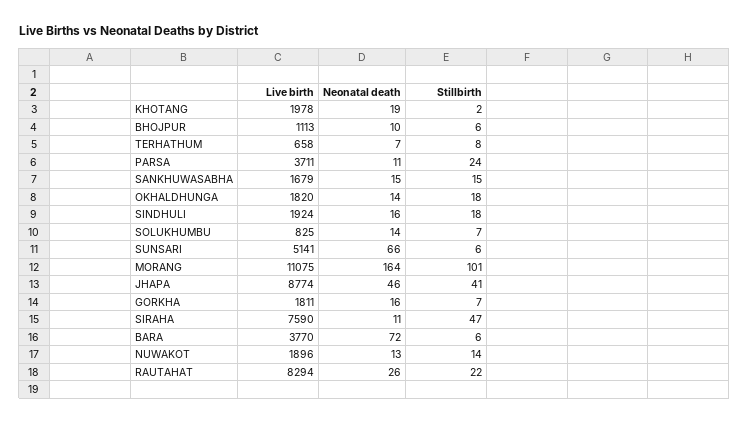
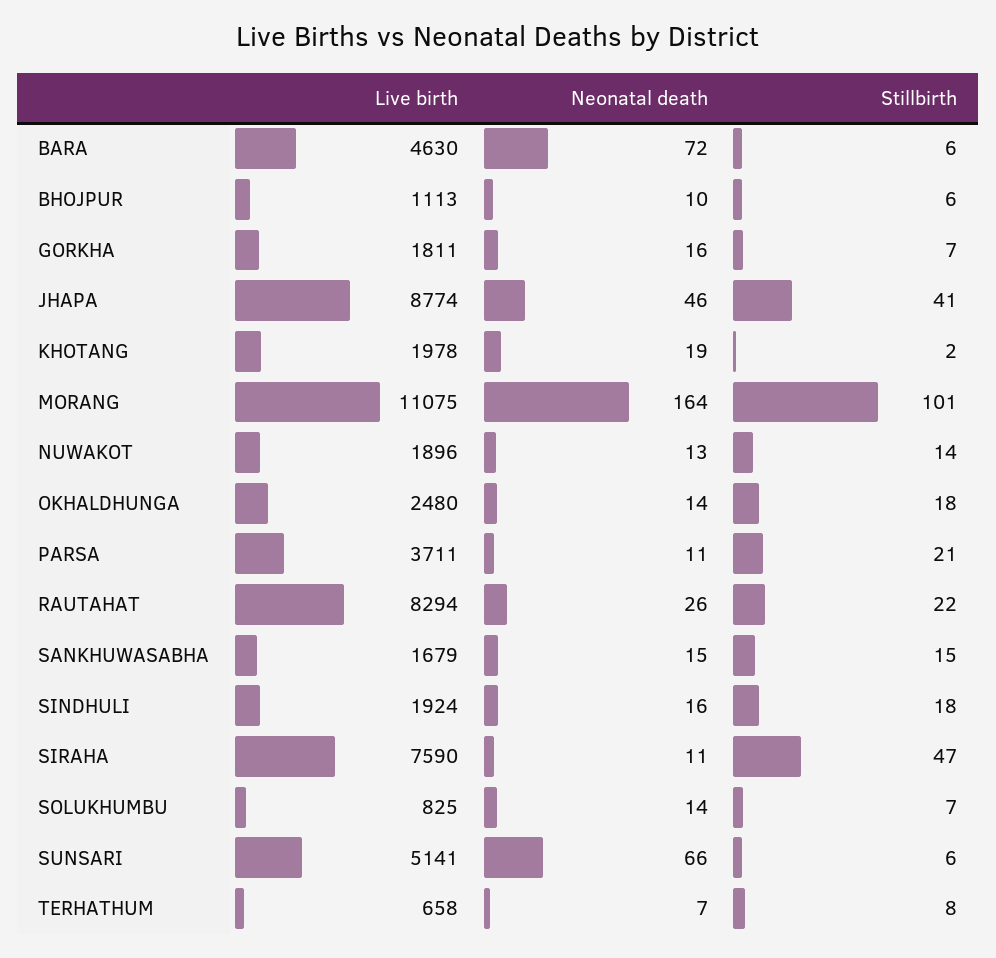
Stillbirth, PARSA: 24 -> 21
Live birth, OKHALDHUNGA: 1820 -> 2480
Live birth, BARA: 3770 -> 4630

